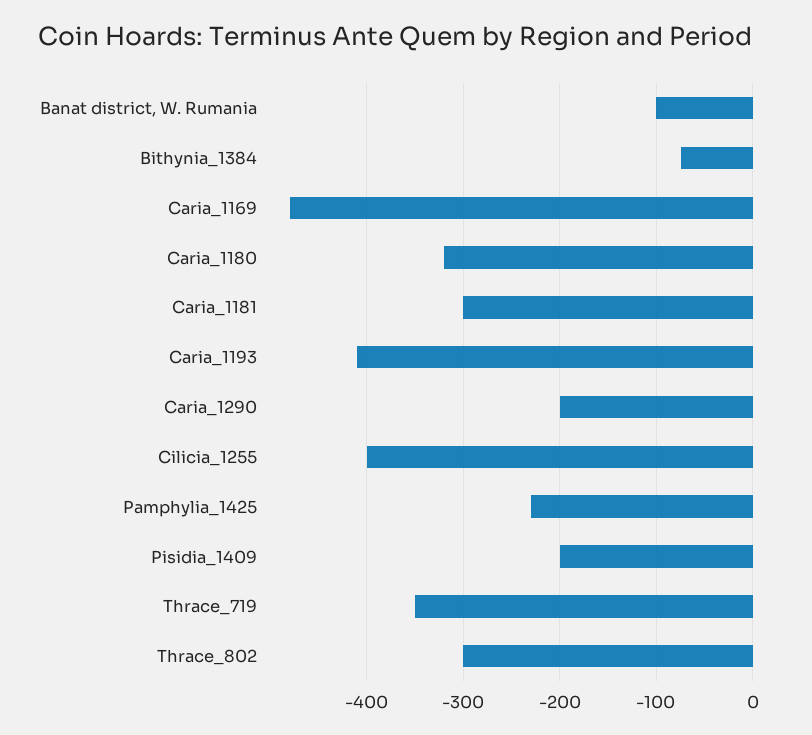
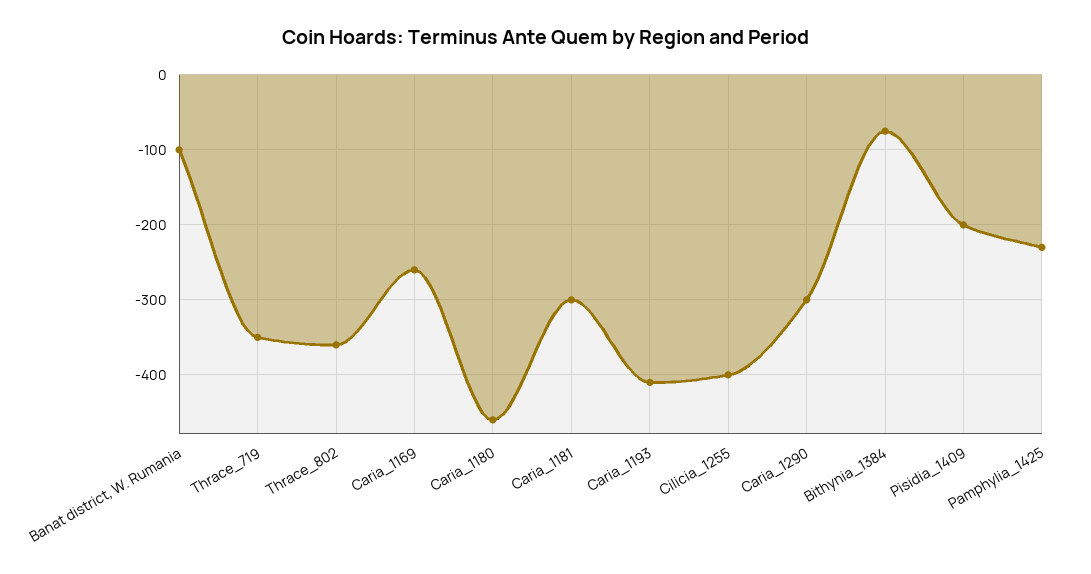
Caria_1169: -480 -> -260
Caria_1180: -320 -> -460
Caria_1290: -200 -> -300
Thrace_802: -300 -> -360

